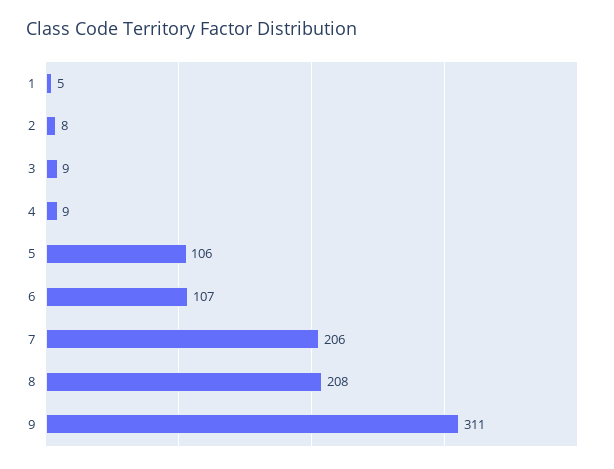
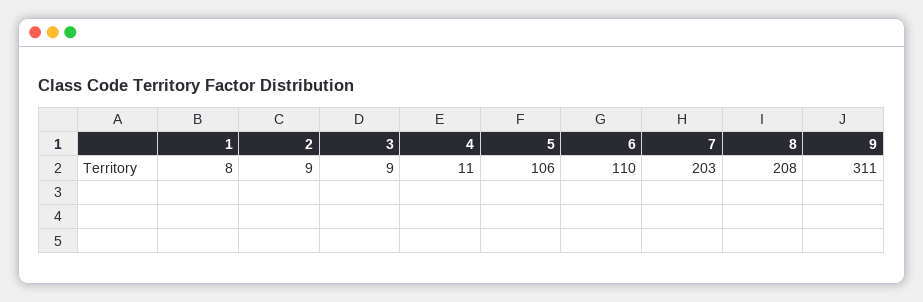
1: 5 -> 8
2: 8 -> 9
4: 9 -> 11
6: 107 -> 110
7: 206 -> 203

